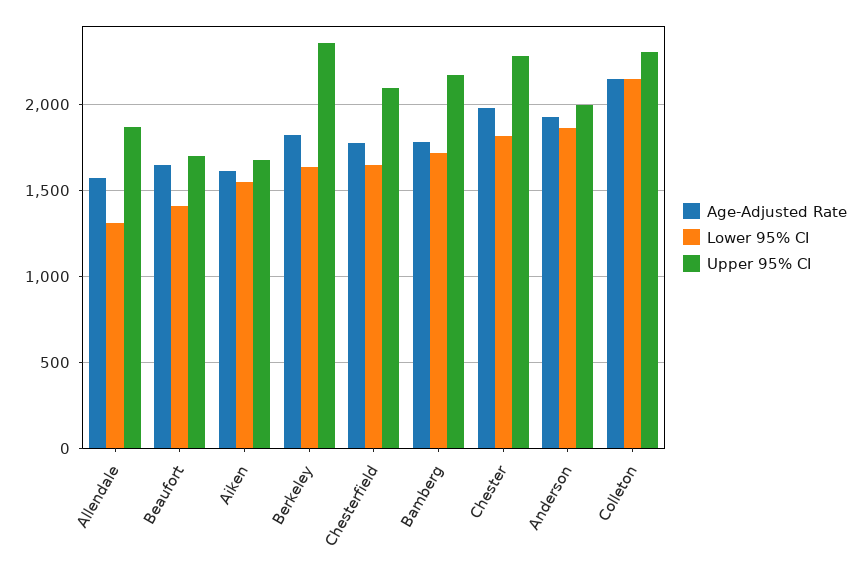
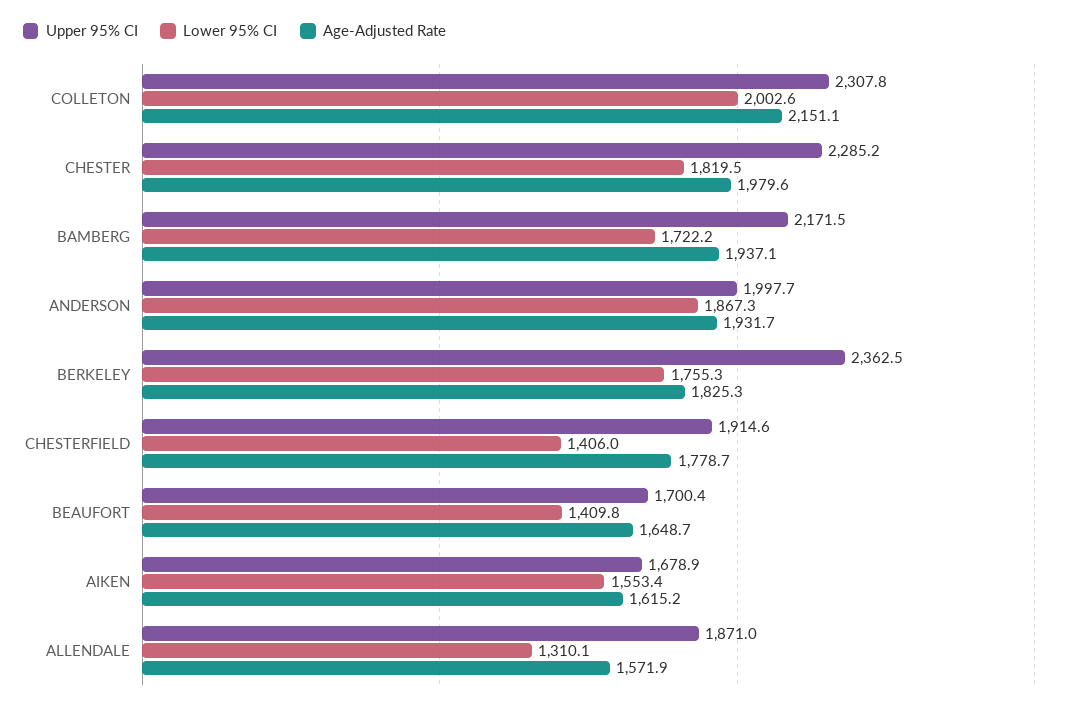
Lower 95% CI, Berkeley: 1650 -> 1755.3
Lower 95% CI, Chesterfield: 1650 -> 1406
Upper 95% CI, Chesterfield: 2100 -> 1914.6
Age-Adjusted Rate, Bamberg: 1800 -> 1937.1
Lower 95% CI, Colleton: 2150 -> 2002.6

